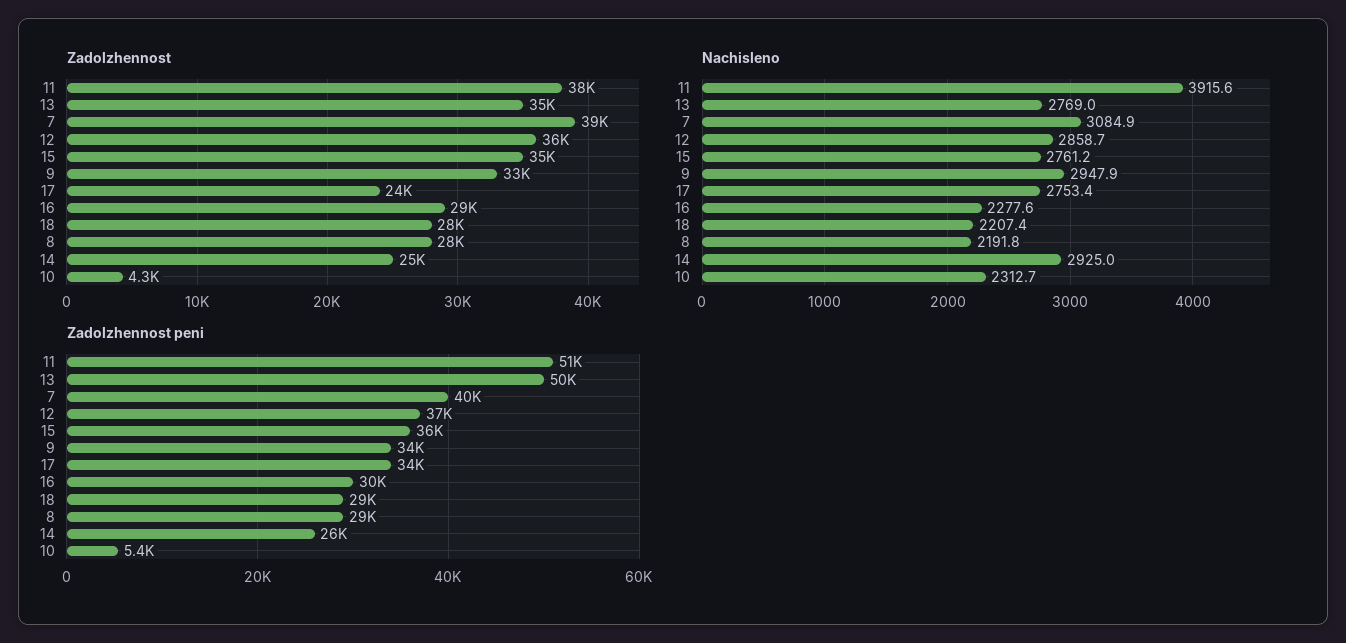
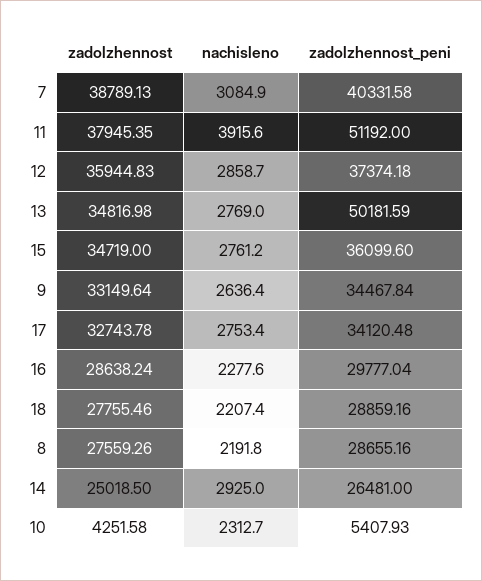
Zadolzhennost, 17: 24000 -> 32743.78
Nachisleno, 9: 2947.9 -> 2636.4

